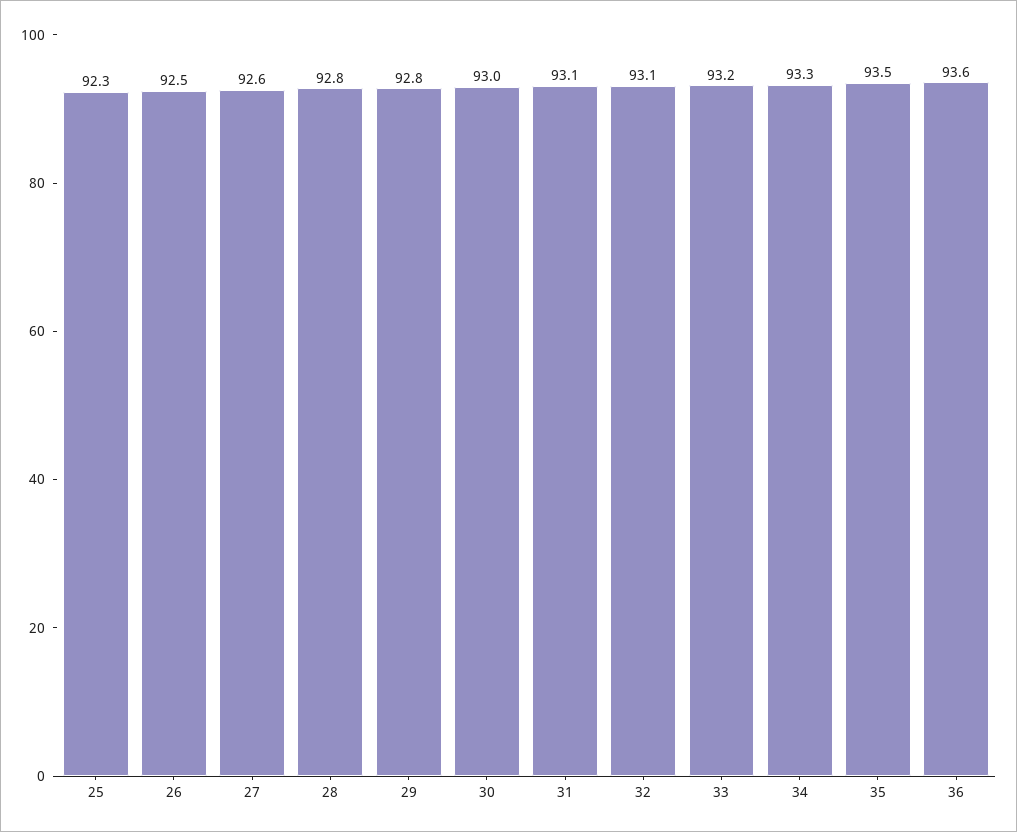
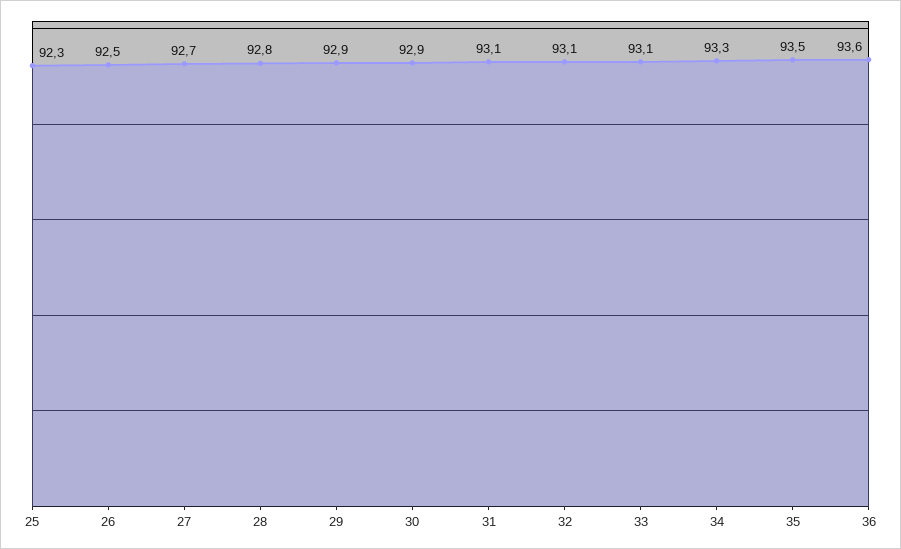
27: 92.6 -> 92.7
29: 92.8 -> 92.9
30: 93 -> 92.9
33: 93.2 -> 93.1

